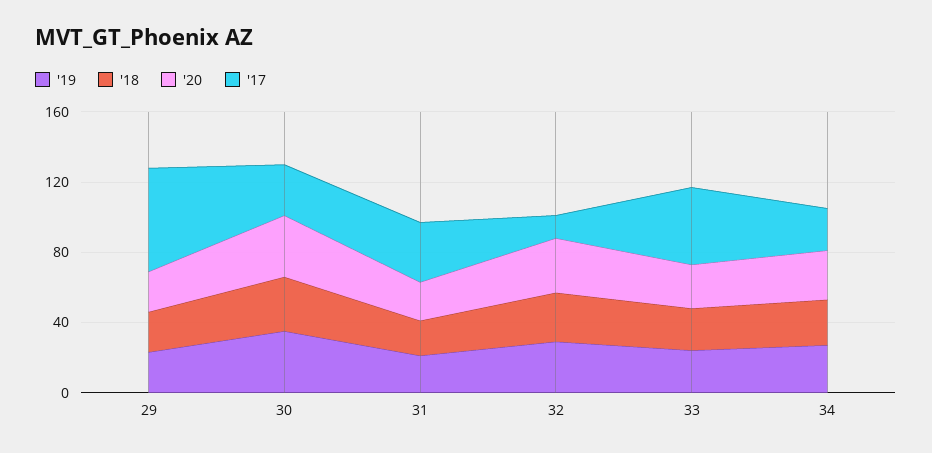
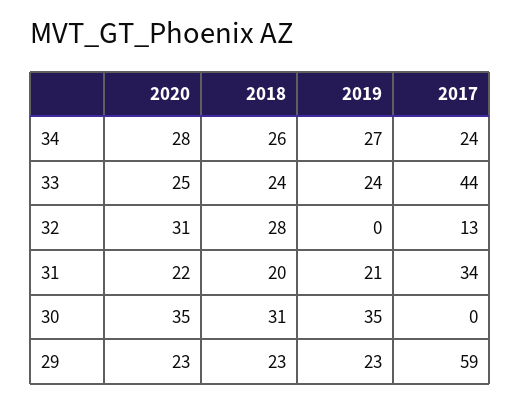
'17, 30: 30 -> 0
'19, 32: 30 -> 0

